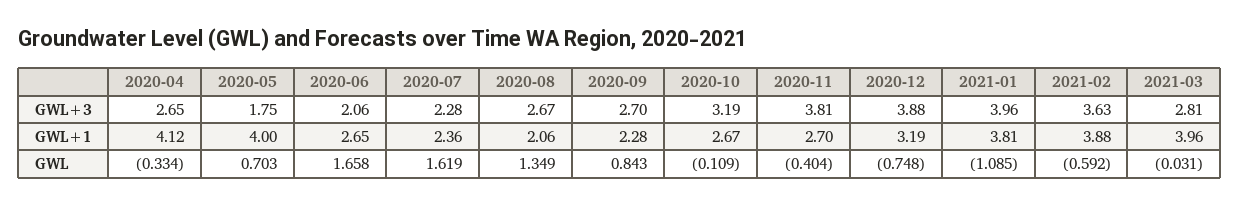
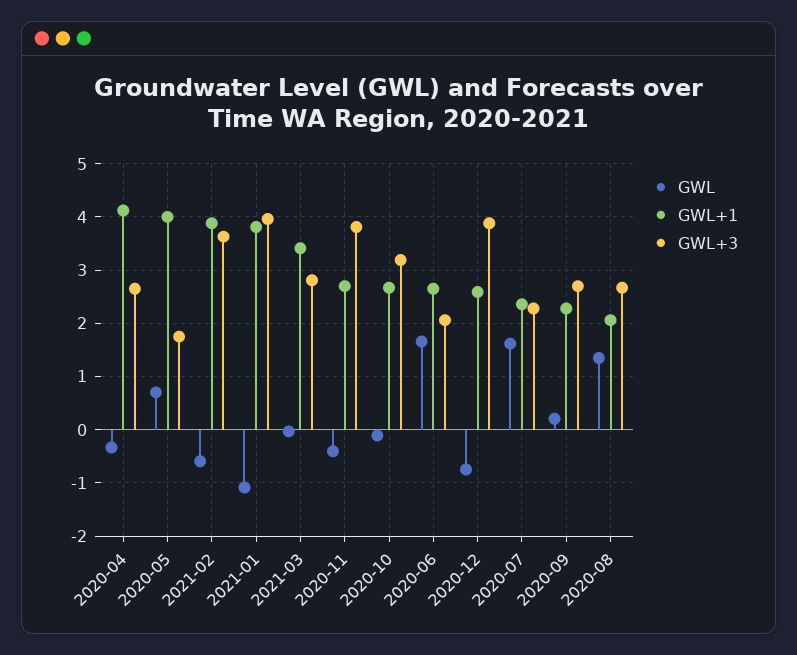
GWL+1, 2020-12: 3.19 -> 2.6
GWL+1, 2021-03: 3.96 -> 3.4
GWL, 2020-09: 0.843 -> 0.2

